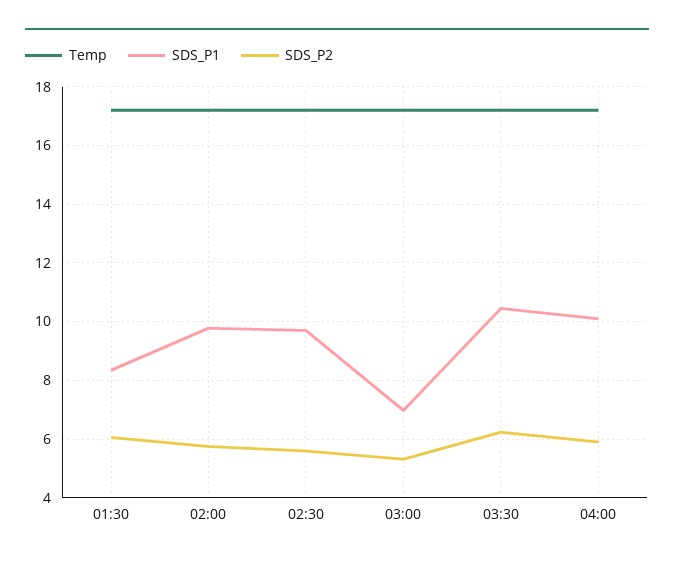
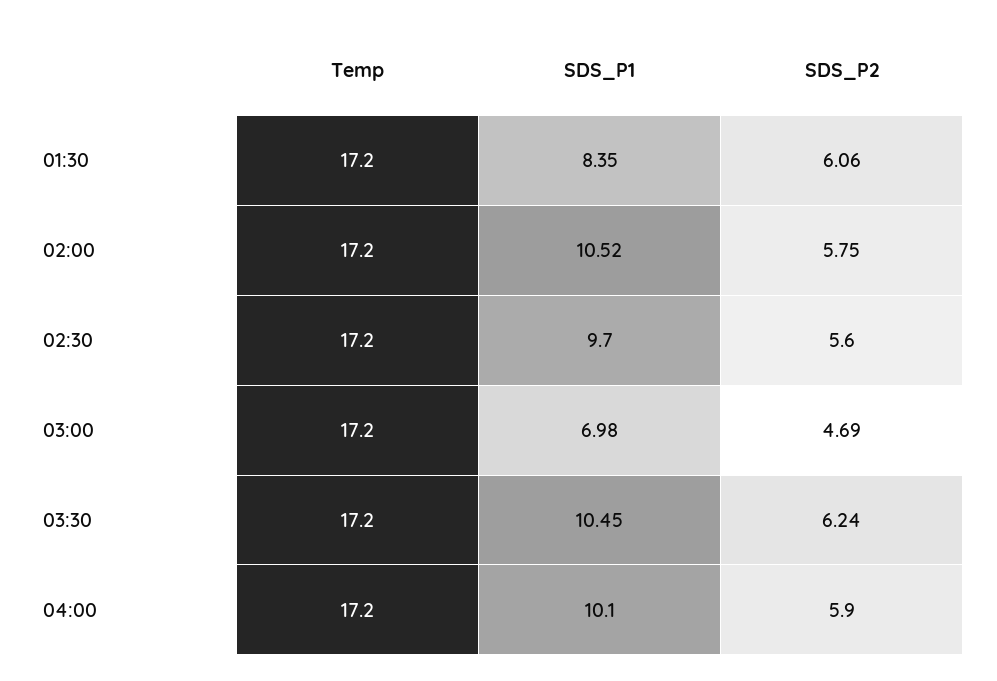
SDS_P1, 02:00: 9.75 -> 10.52
SDS_P2, 03:00: 5.25 -> 4.69

